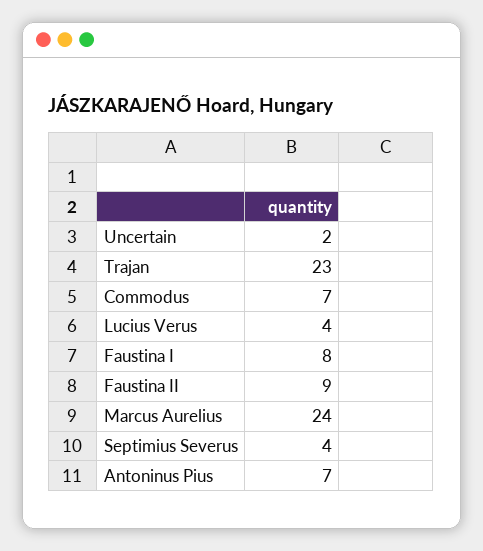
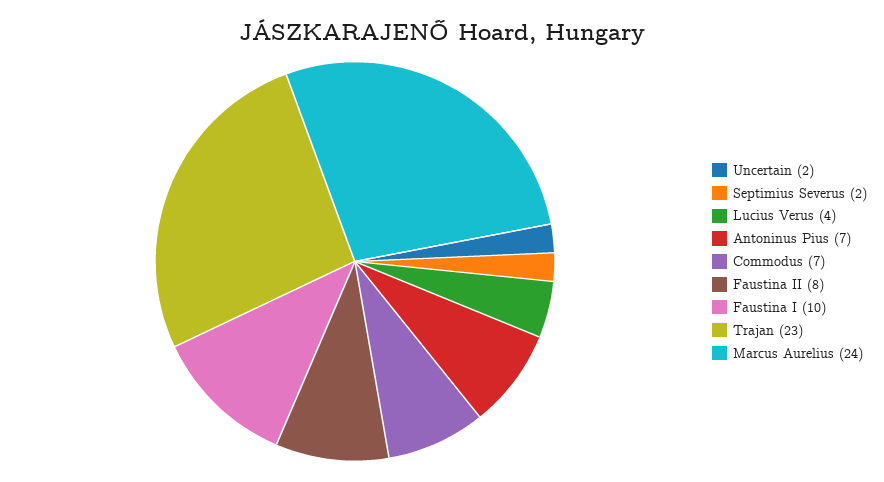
Faustina I: 8 -> 10
Faustina II: 9 -> 8
Septimius Severus: 4 -> 2

